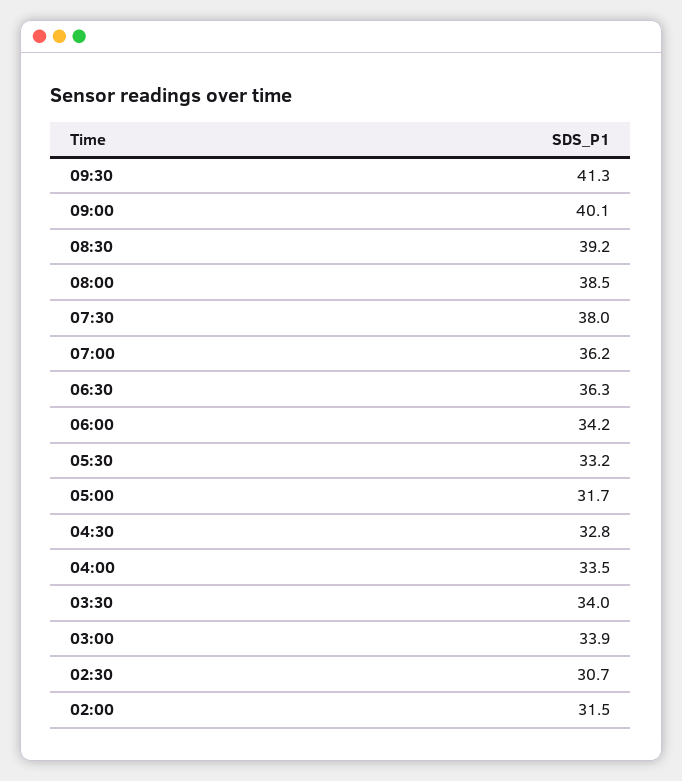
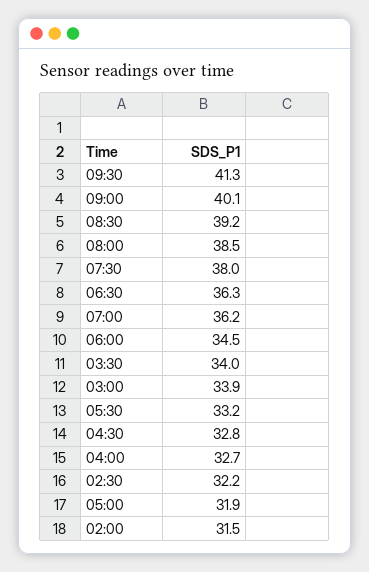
06:00: 34.2 -> 34.5
05:00: 31.7 -> 31.9
04:00: 33.5 -> 32.7
02:30: 30.7 -> 32.2

